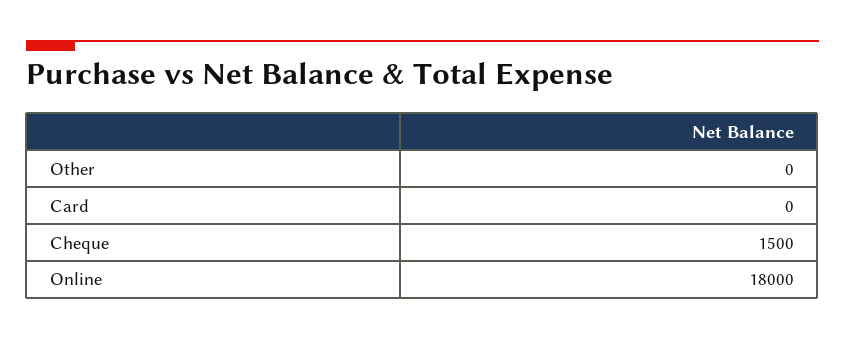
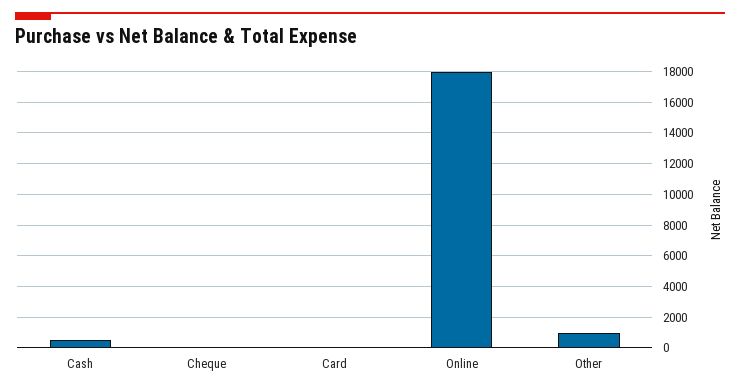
Other: 0 -> 1000
Cheque: 1500 -> 0
Cash: none -> 500

